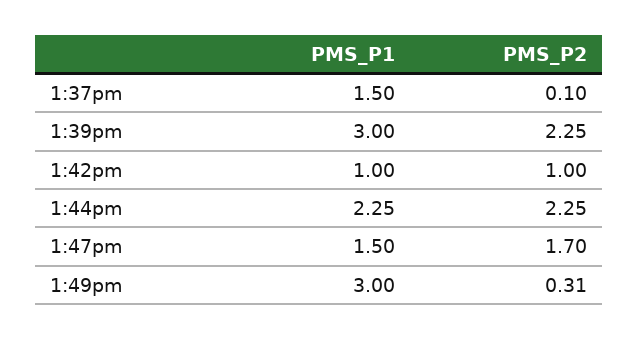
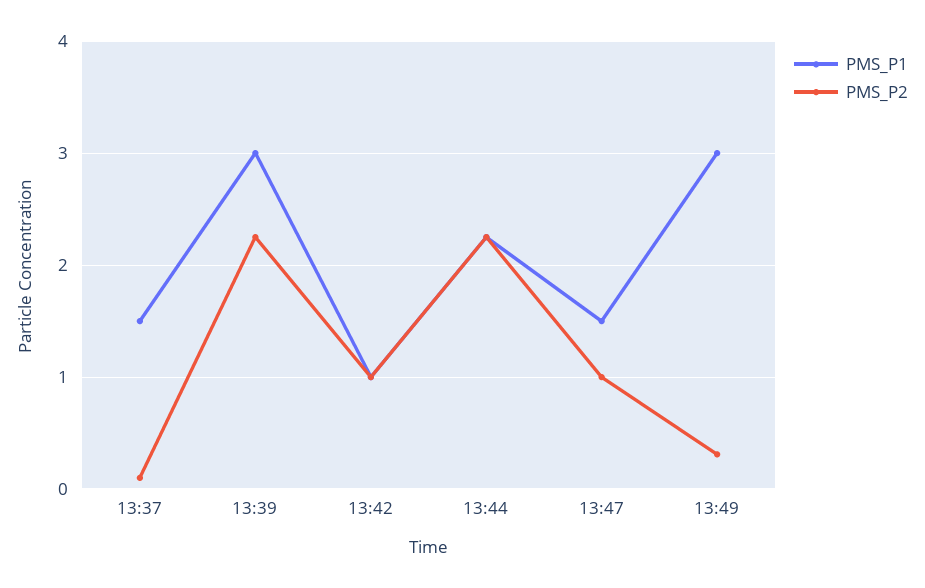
PMS_P2, 1:47pm: 1.7 -> 1

